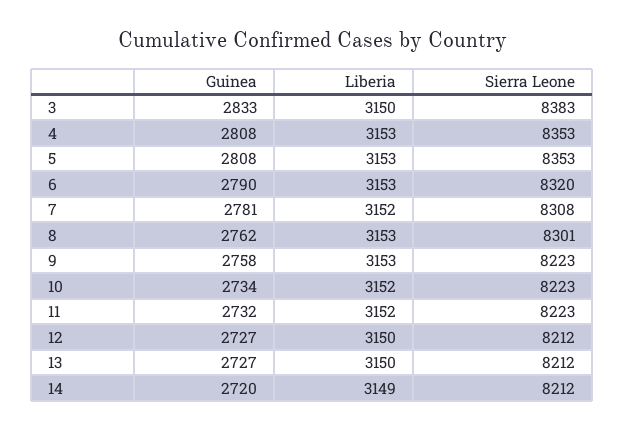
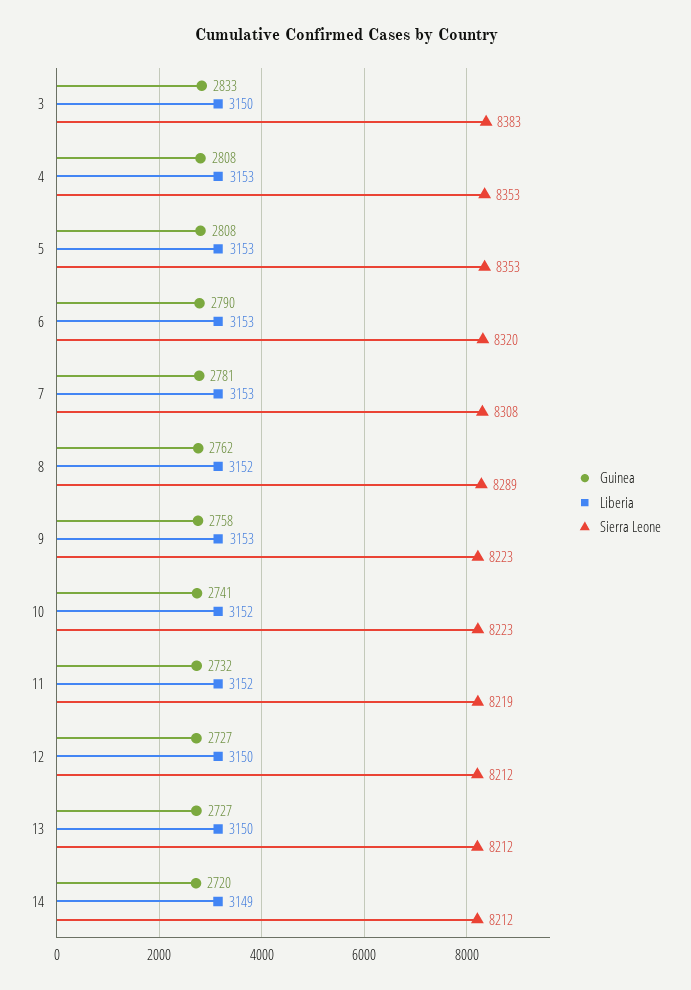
Liberia, 7: 3152 -> 3153
Liberia, 8: 3153 -> 3152
Sierra Leone, 8: 8301 -> 8289
Guinea, 10: 2734 -> 2741
Sierra Leone, 11: 8223 -> 8219

